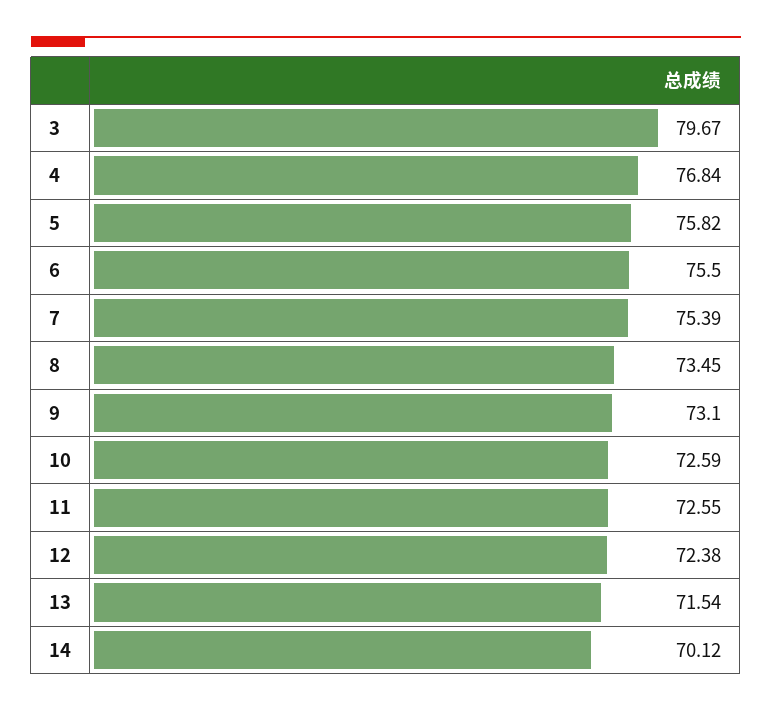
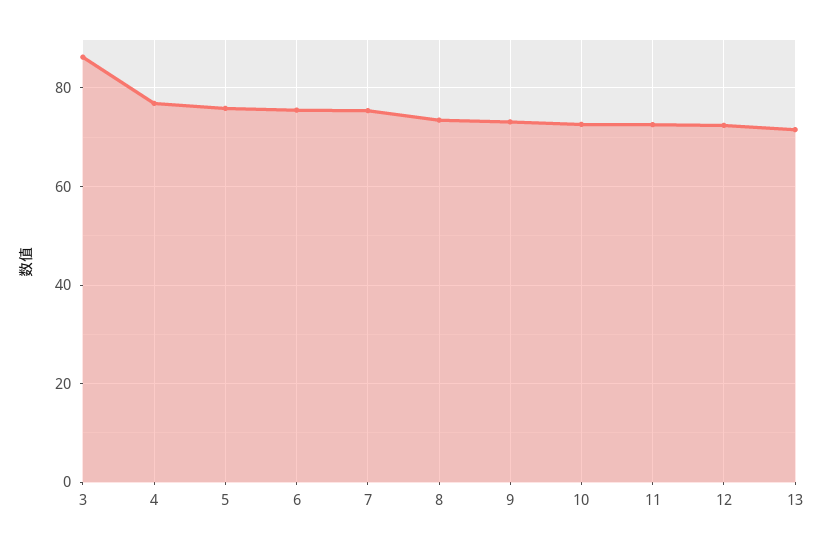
3: 79.67 -> 86
14: 70.12 -> none

